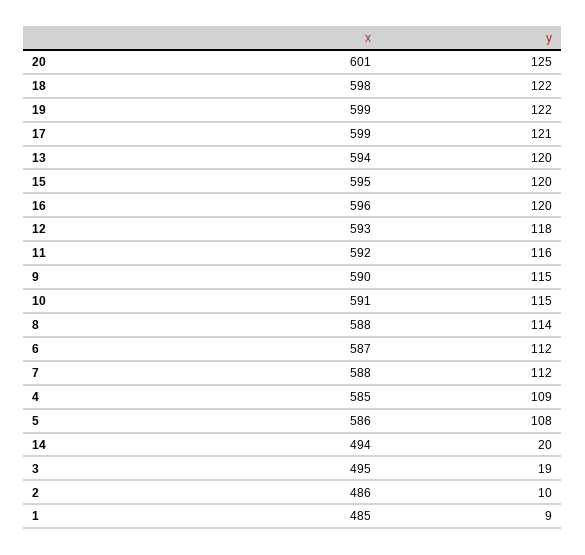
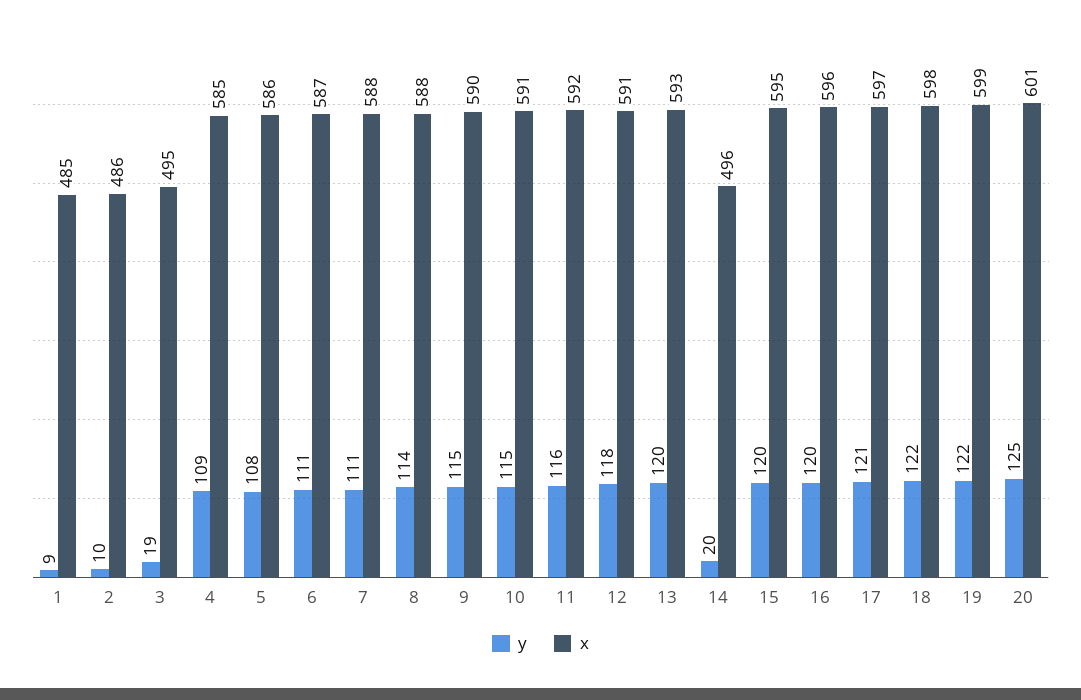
x, 17: 599 -> 597
x, 13: 594 -> 593
x, 12: 593 -> 591
y, 6: 112 -> 111
y, 7: 112 -> 111
x, 14: 494 -> 496

